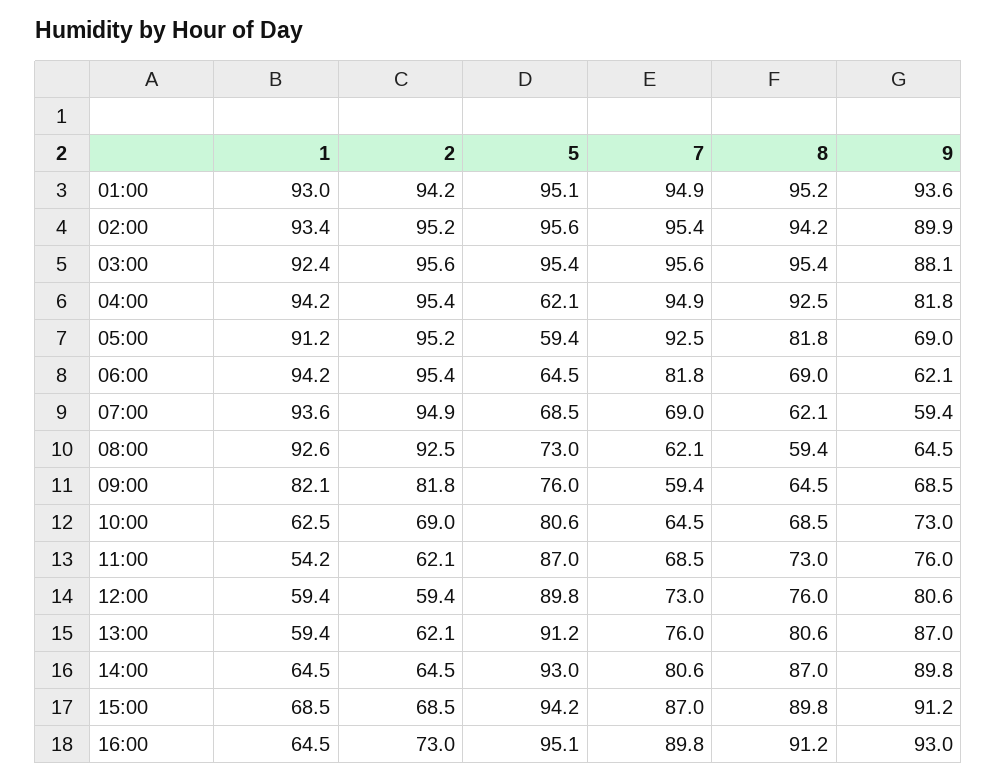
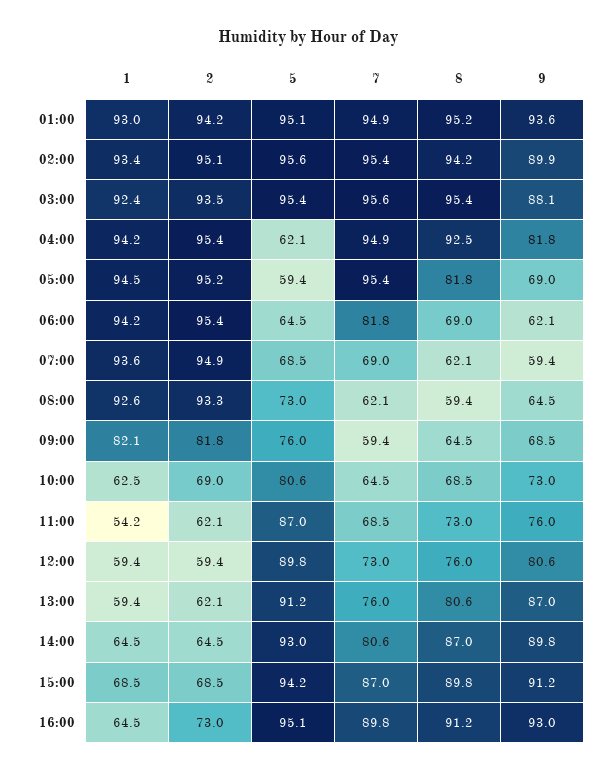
2, 02:00: 95.2 -> 95.1
2, 03:00: 95.6 -> 93.5
1, 05:00: 91.2 -> 94.5
7, 05:00: 92.5 -> 95.4
2, 08:00: 92.5 -> 93.3

